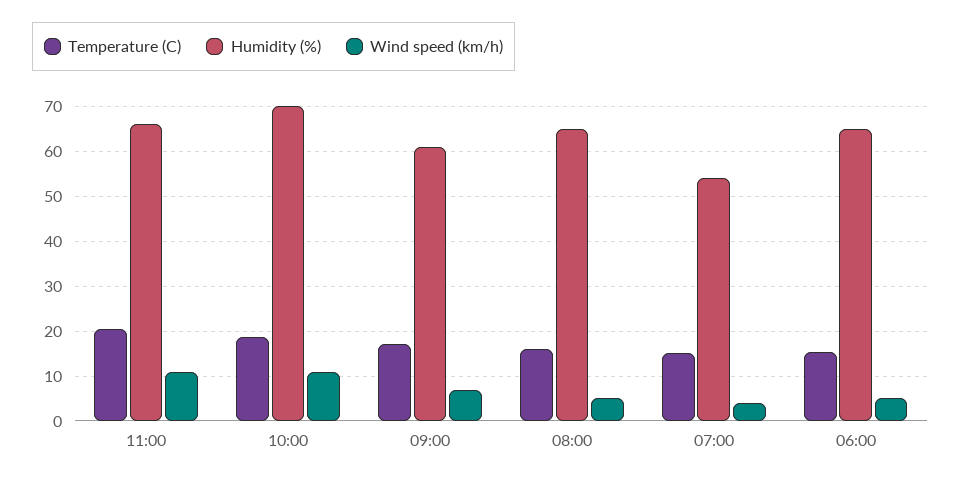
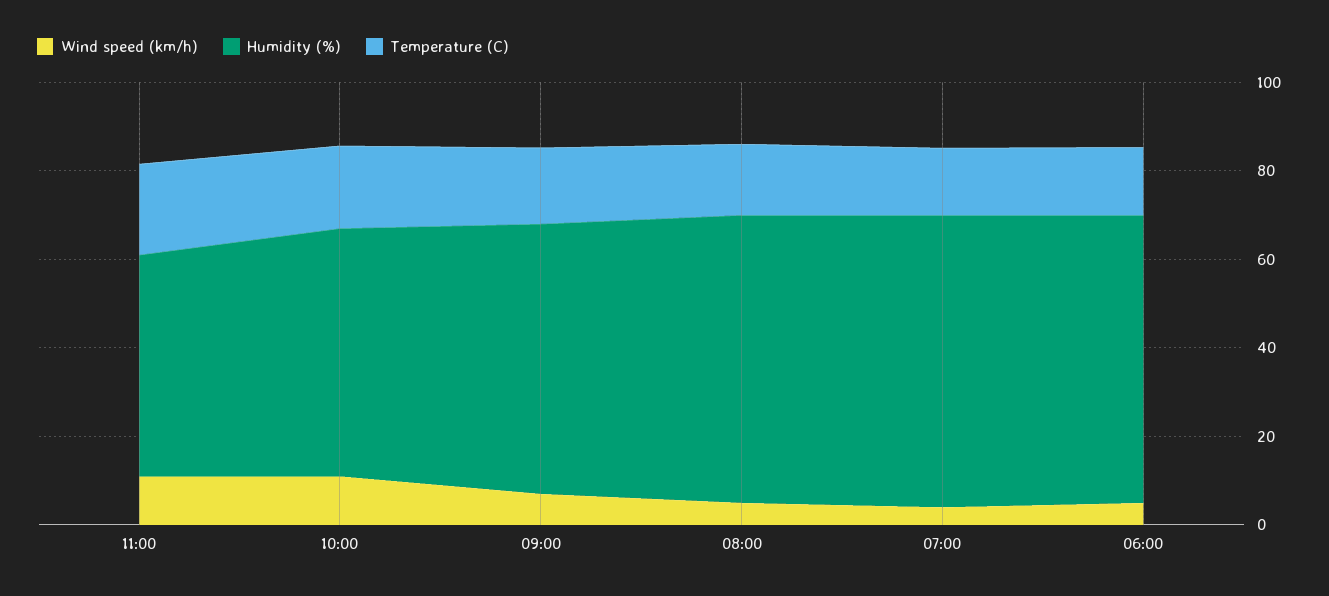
Humidity (%), 11:00: 66 -> 50
Humidity (%), 10:00: 70 -> 55
Humidity (%), 07:00: 54 -> 65

